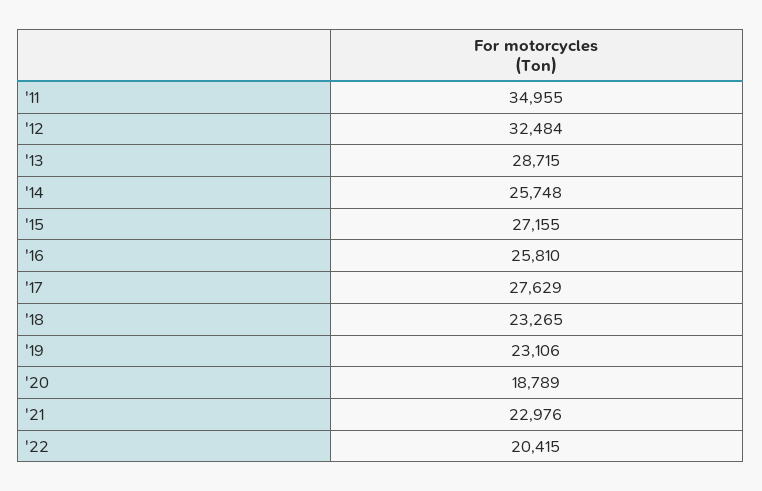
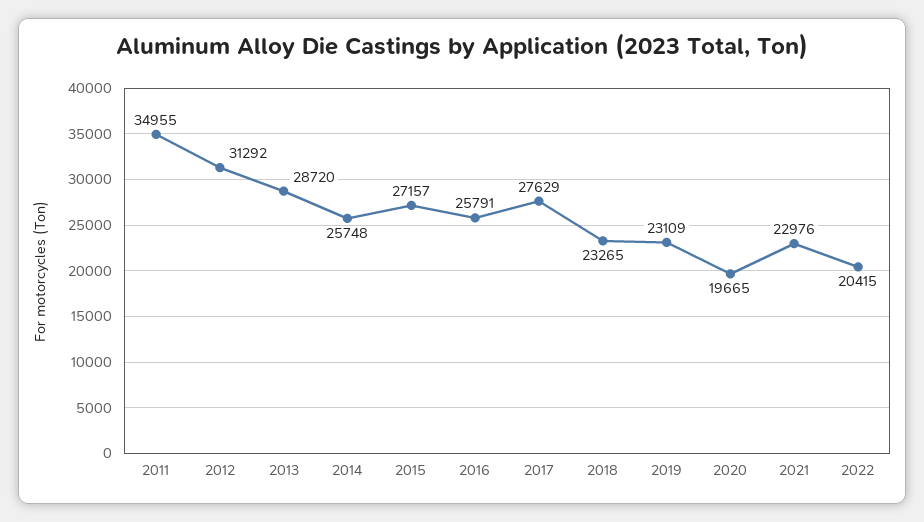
'12: 32484 -> 31292
'13: 28715 -> 28720
'15: 27155 -> 27157
'16: 25810 -> 25791
'19: 23106 -> 23109
'20: 18789 -> 19665

